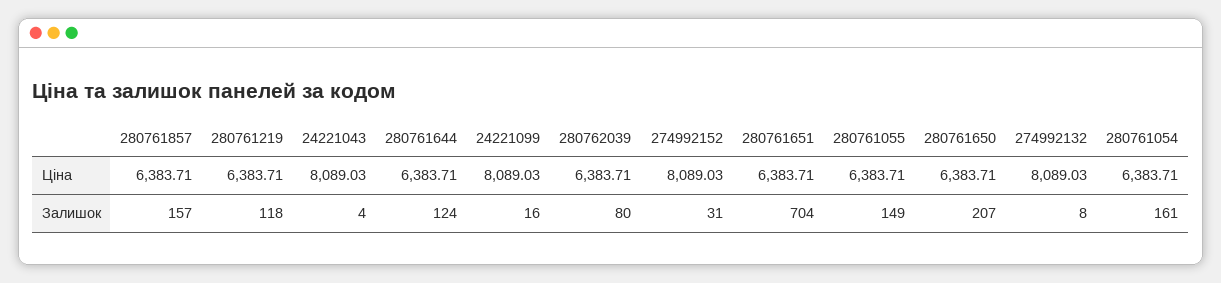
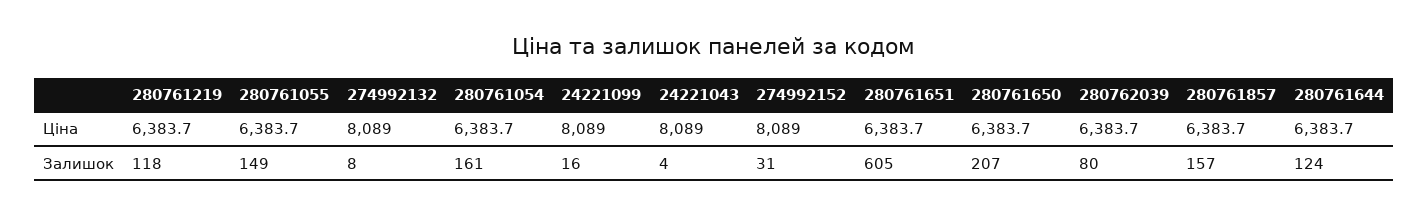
280761651, Залишок: 704 -> 605

